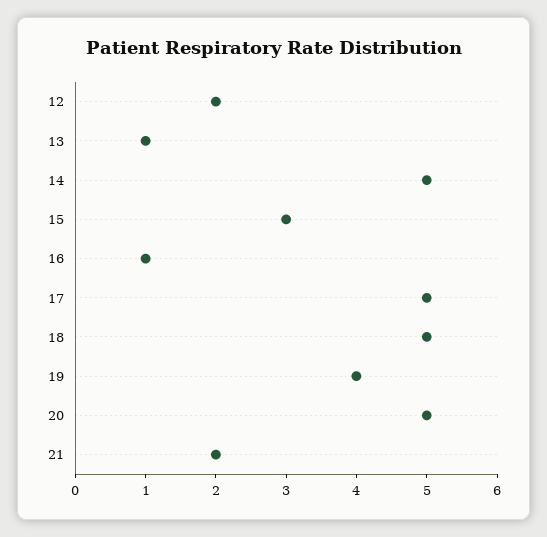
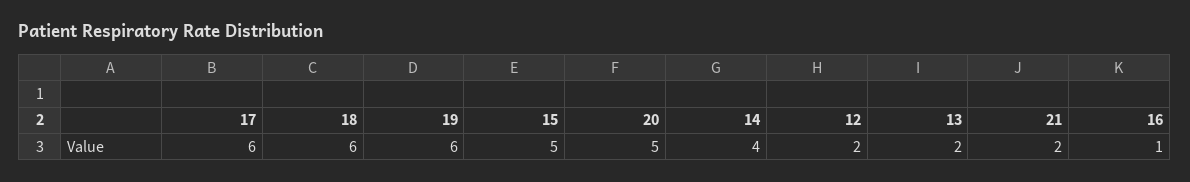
13: 1 -> 2
14: 5 -> 4
15: 3 -> 5
17: 5 -> 6
18: 5 -> 6
19: 4 -> 6

